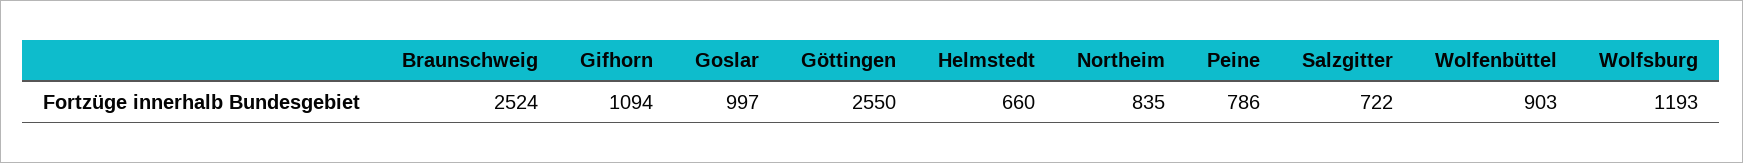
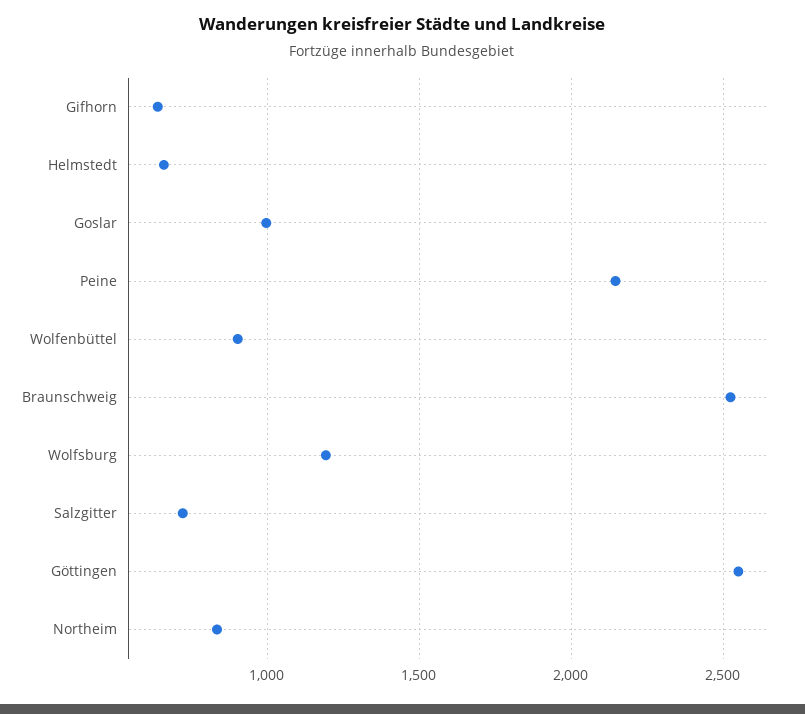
Gifhorn: 1094 -> 650
Peine: 786 -> 2150

